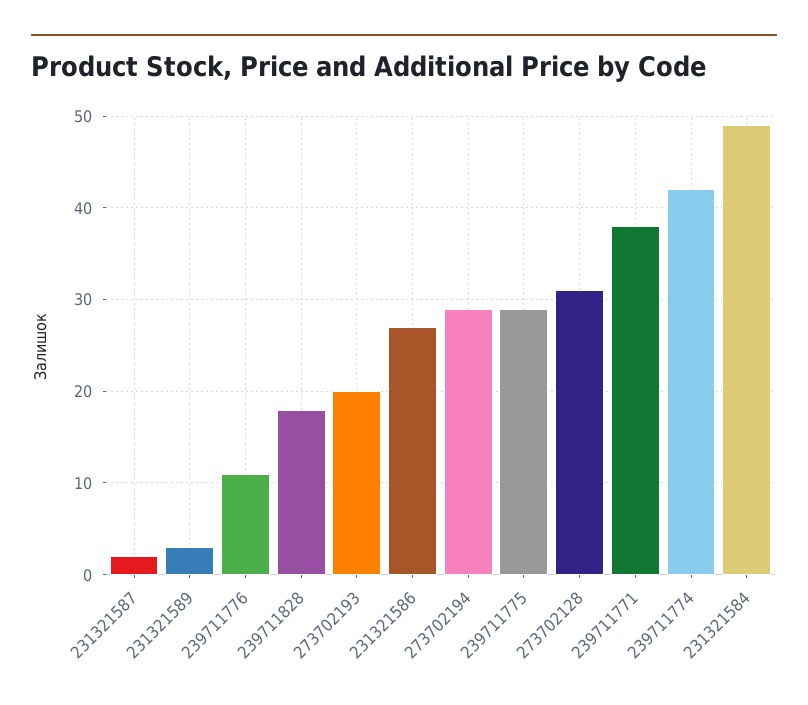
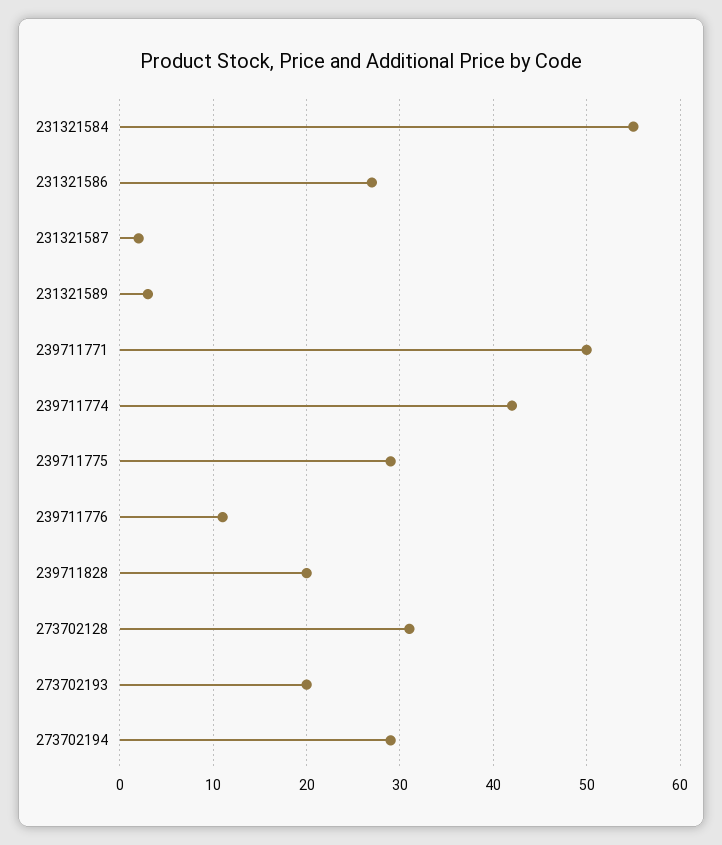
239711828: 18 -> 20
239711771: 38 -> 50
231321584: 49 -> 55

